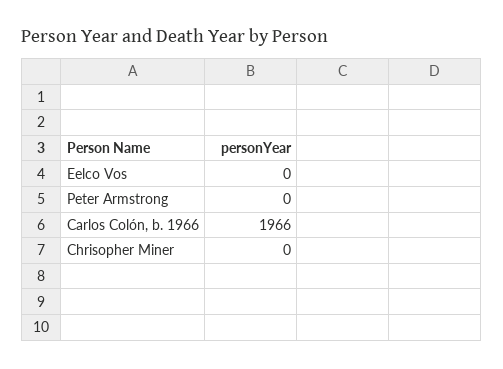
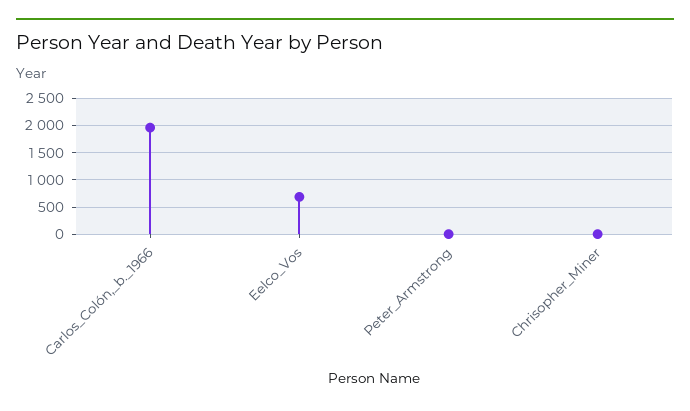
Eelco Vos: 0 -> 750

